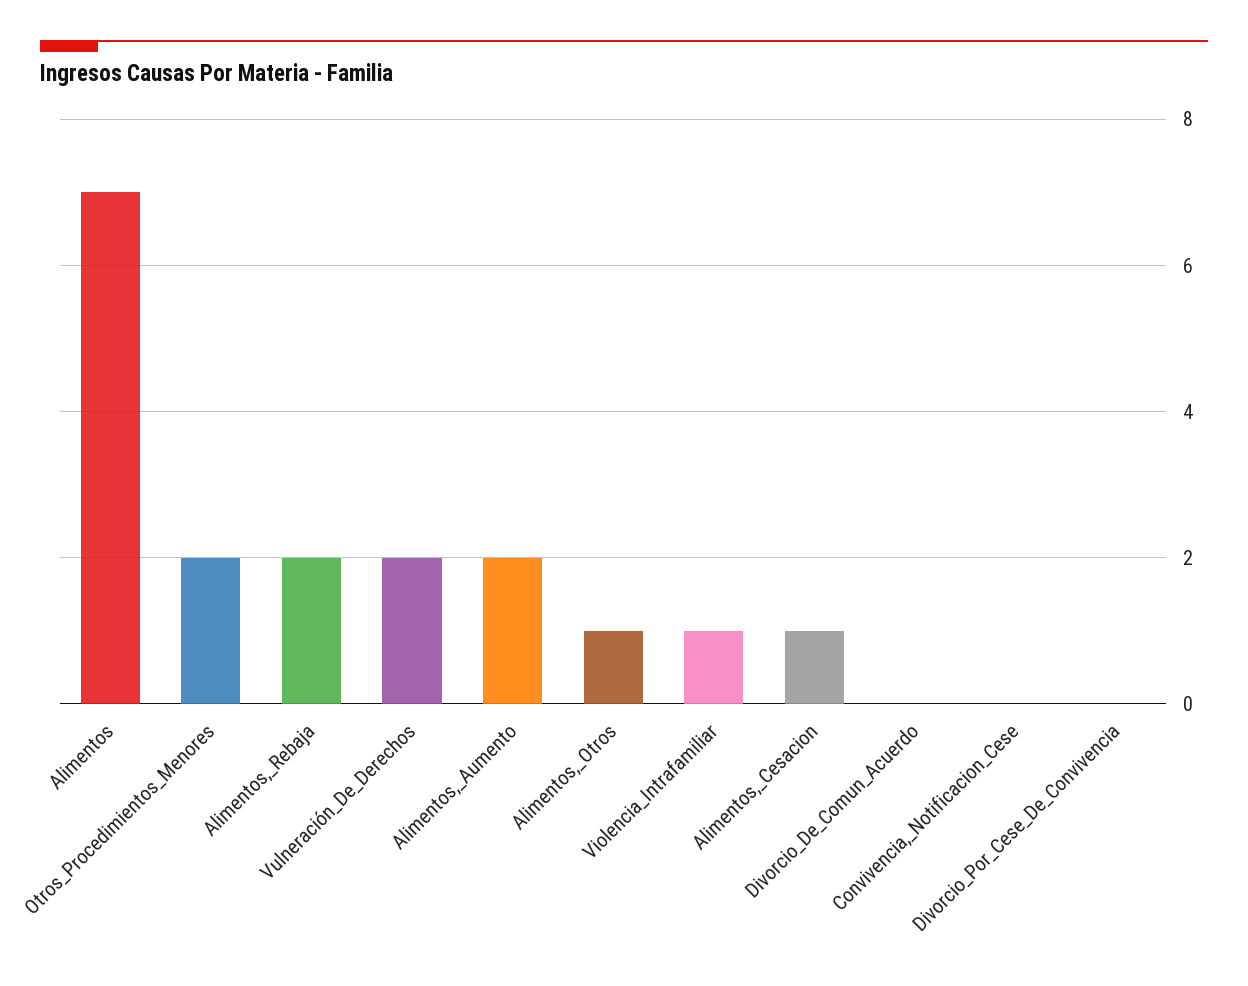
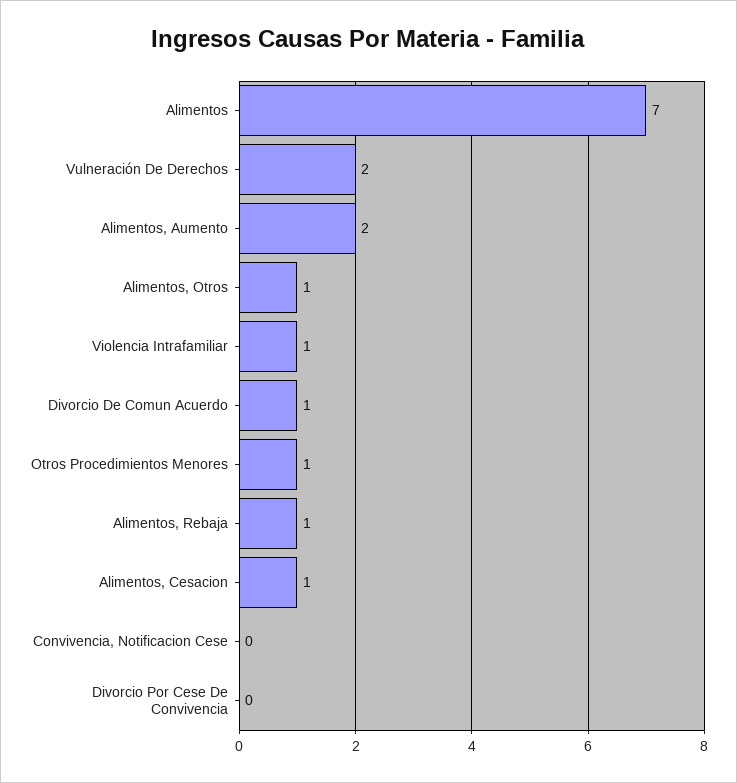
Otros_Procedimientos_Menores: 2 -> 1
Alimentos,_Rebaja: 2 -> 1
Divorcio_De_Comun_Acuerdo: 0 -> 1

